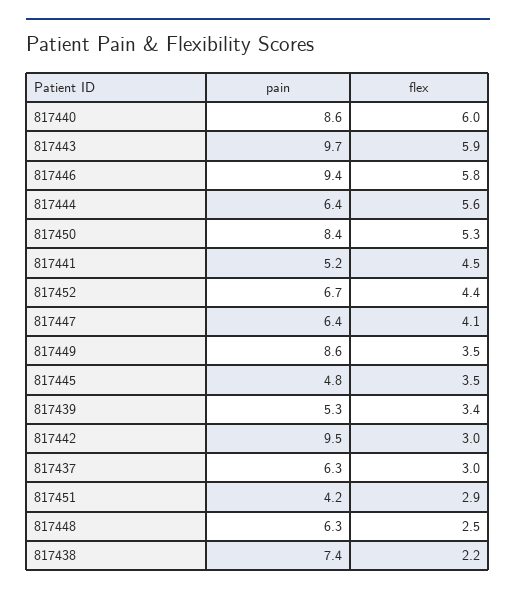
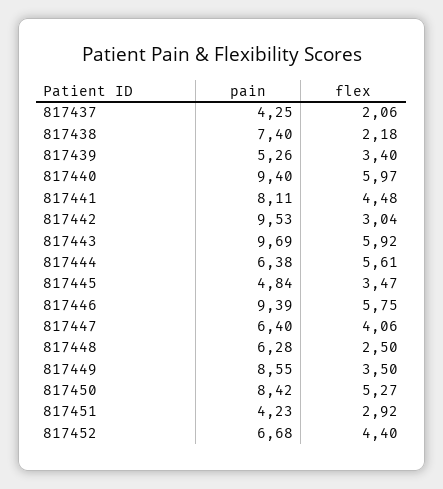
pain, 817440: 8.6 -> 9.4
pain, 817441: 5.2 -> 8.11
pain, 817437: 6.3 -> 4.25
flex, 817437: 3 -> 2.06

